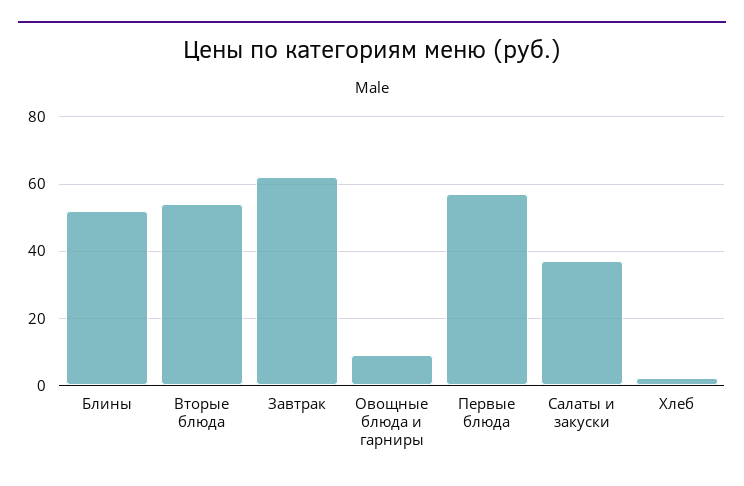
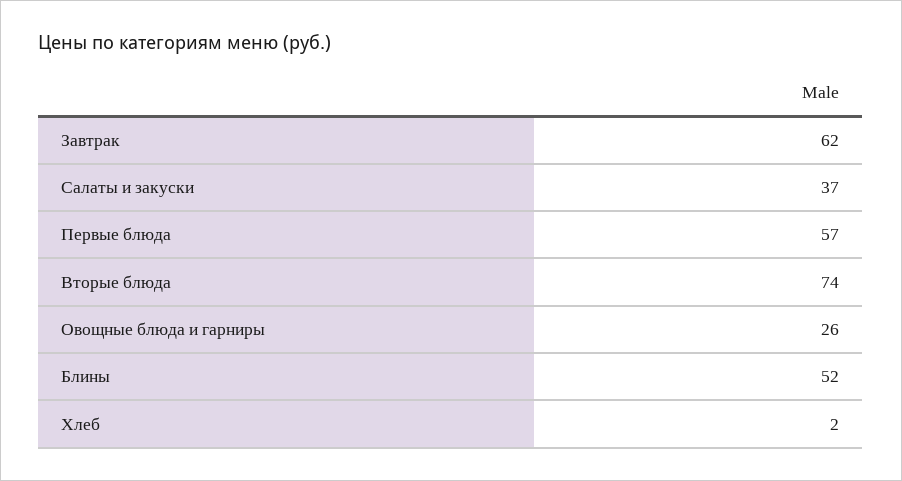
Вторые блюда: 55 -> 74
Овощные блюда и гарниры: 10 -> 26

